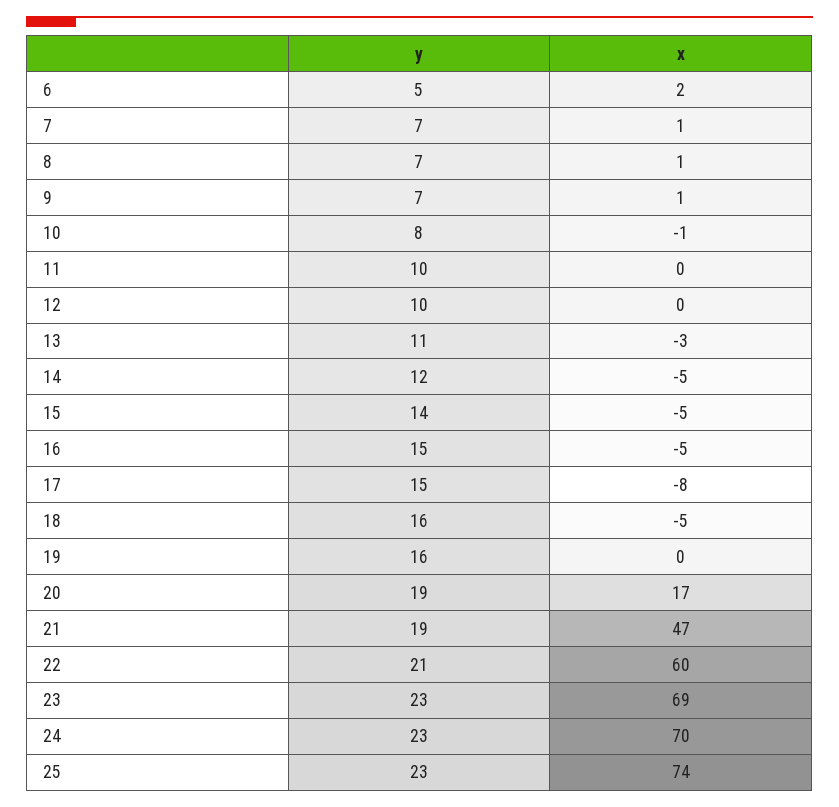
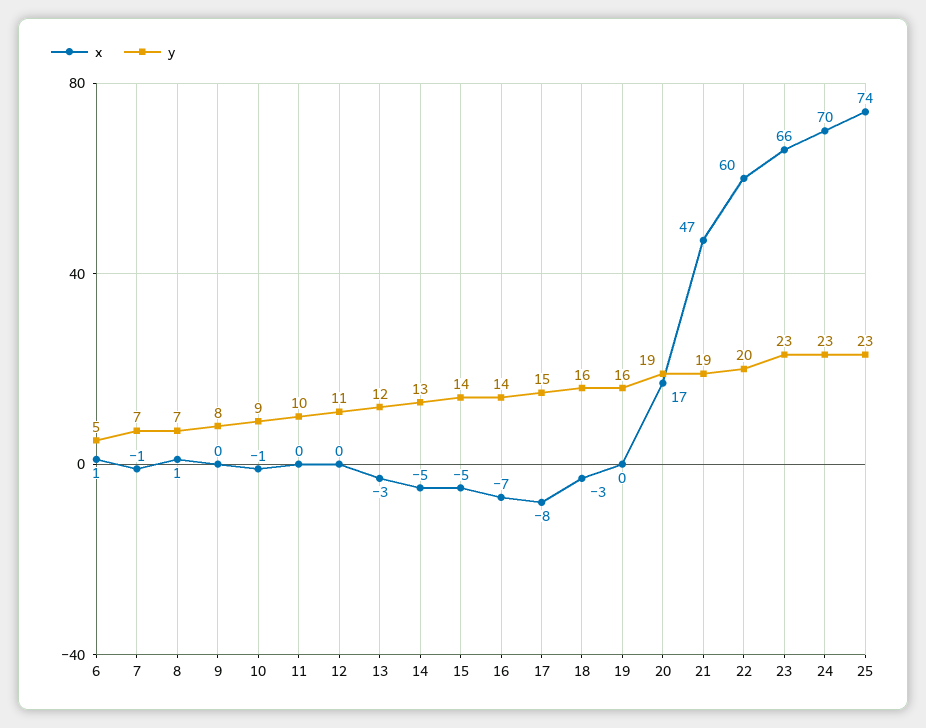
x, 6: 2 -> 1
x, 7: 1 -> -1
y, 9: 7 -> 8
x, 9: 1 -> 0
y, 10: 8 -> 9
y, 12: 10 -> 11
y, 13: 11 -> 12
y, 14: 12 -> 13
y, 16: 15 -> 14
x, 16: -5 -> -7
x, 18: -5 -> -3
y, 22: 21 -> 20
x, 23: 69 -> 66

